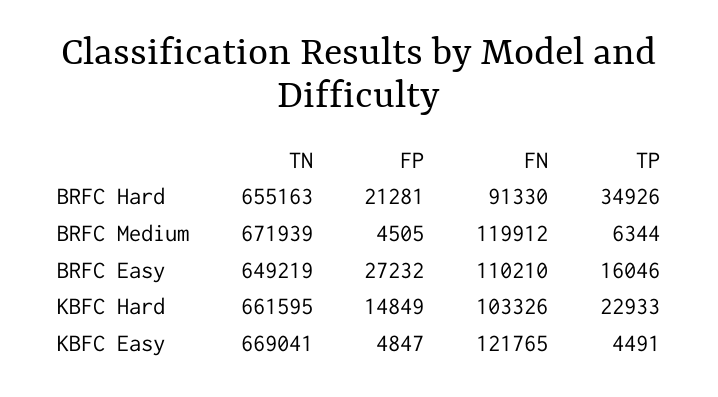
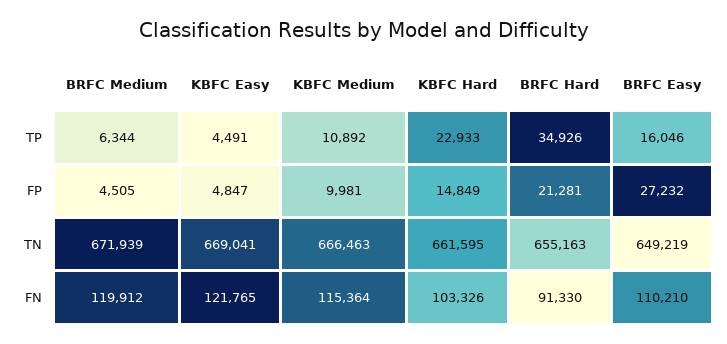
TP, KBFC Medium: none -> 10892
FP, KBFC Medium: none -> 9981
TN, KBFC Medium: none -> 666463
FN, KBFC Medium: none -> 115364

